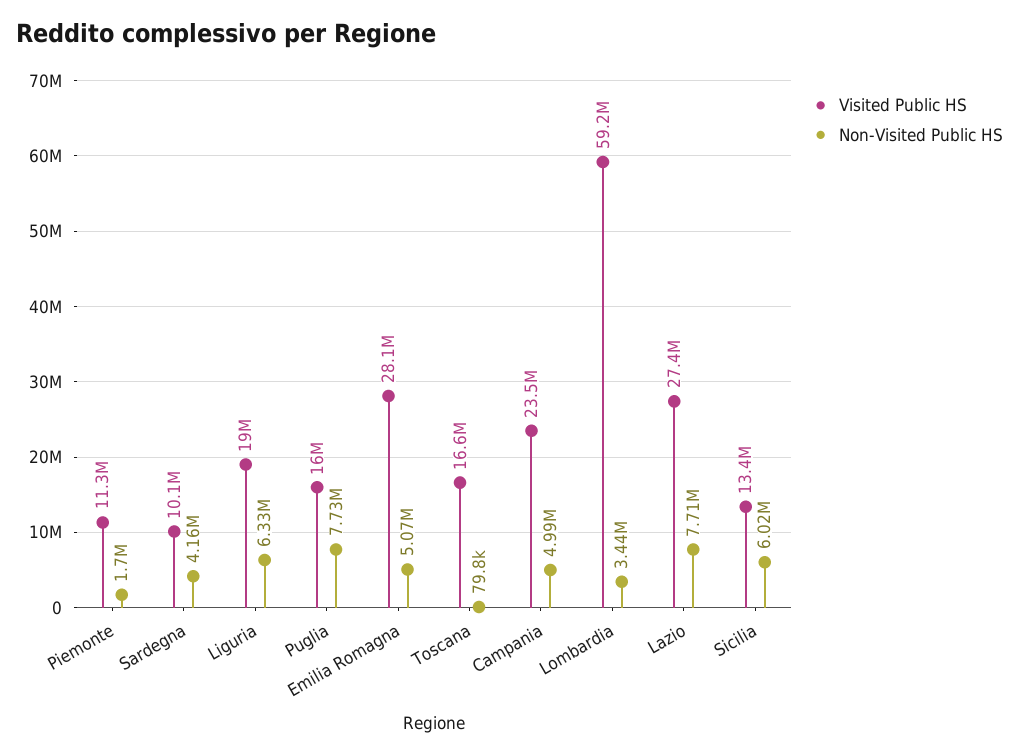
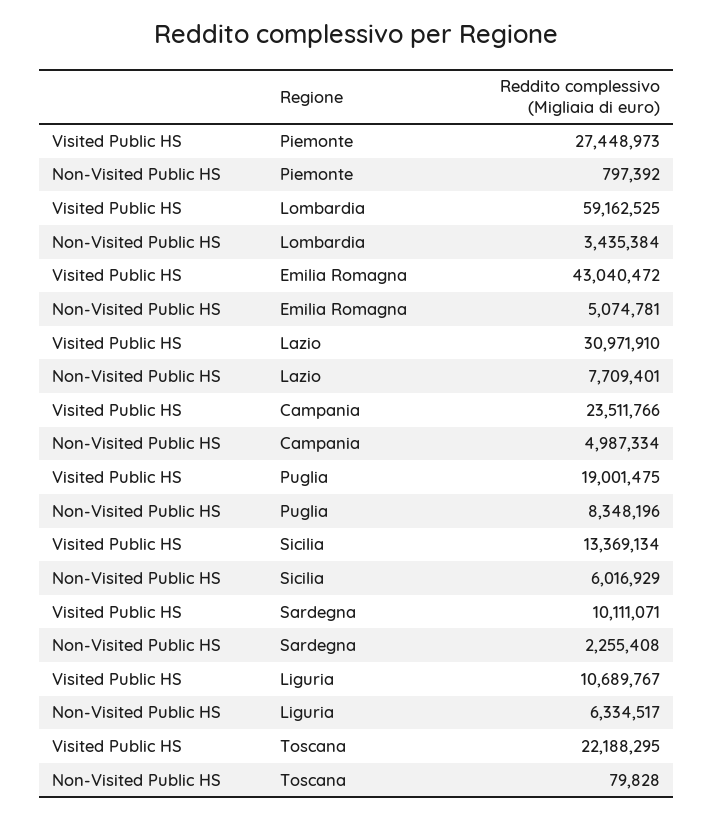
Visited Public HS, Piemonte: 11300000 -> 27448973
Non-Visited Public HS, Piemonte: 1700000 -> 797392
Non-Visited Public HS, Sardegna: 4160000 -> 2255408
Visited Public HS, Liguria: 19000000 -> 10689767
Visited Public HS, Puglia: 16000000 -> 19001475
Non-Visited Public HS, Puglia: 7730000 -> 8348196
Visited Public HS, Emilia Romagna: 28100000 -> 43040472
Visited Public HS, Toscana: 16600000 -> 22188295
Visited Public HS, Lazio: 27400000 -> 30971910

